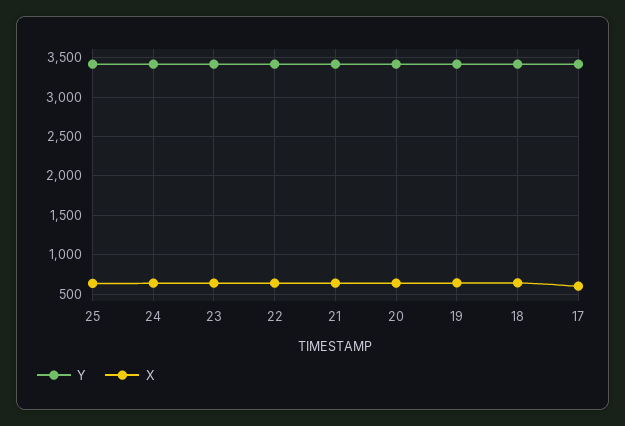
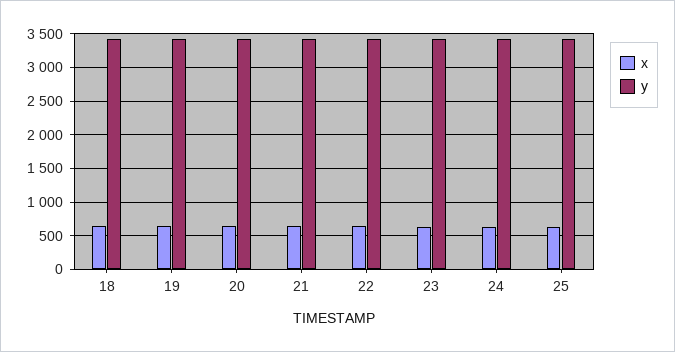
Y, 17: 3400 -> none
X, 17: 600 -> none

